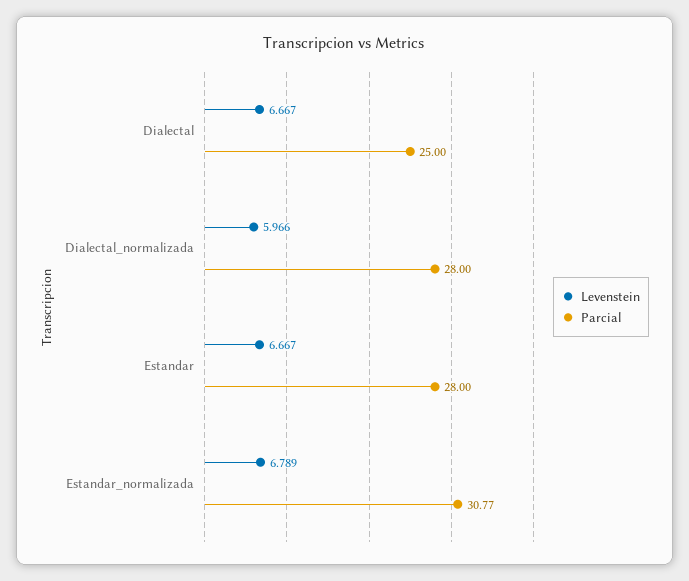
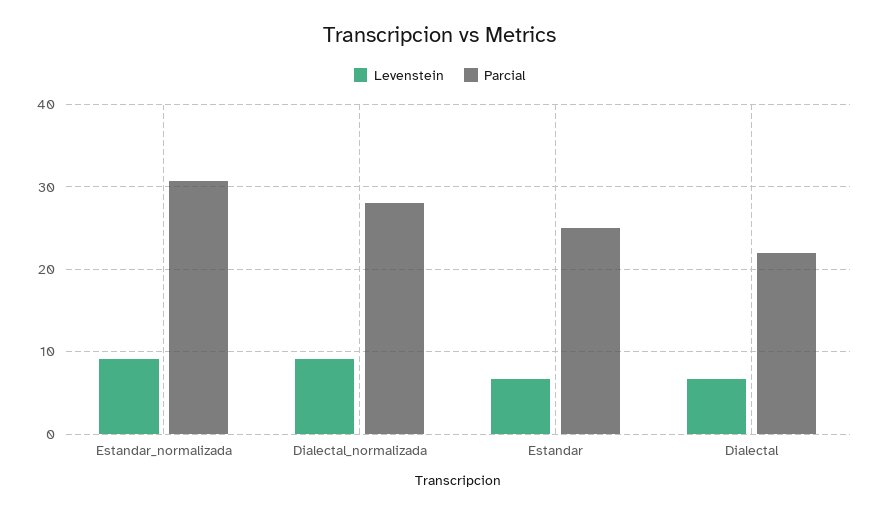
Parcial, Dialectal: 25 -> 22
Levenstein, Dialectal_normalizada: 5.966 -> 9
Parcial, Estandar: 28 -> 25
Levenstein, Estandar_normalizada: 6.789 -> 9

